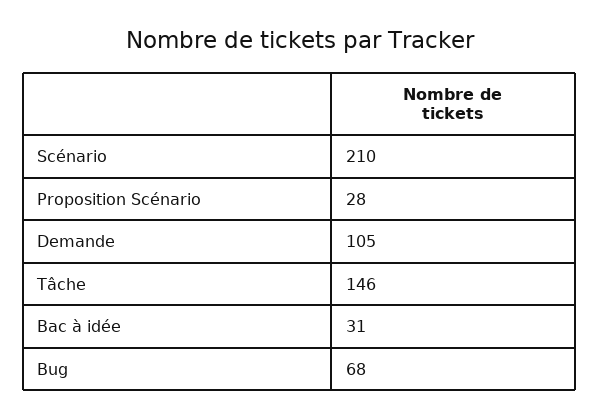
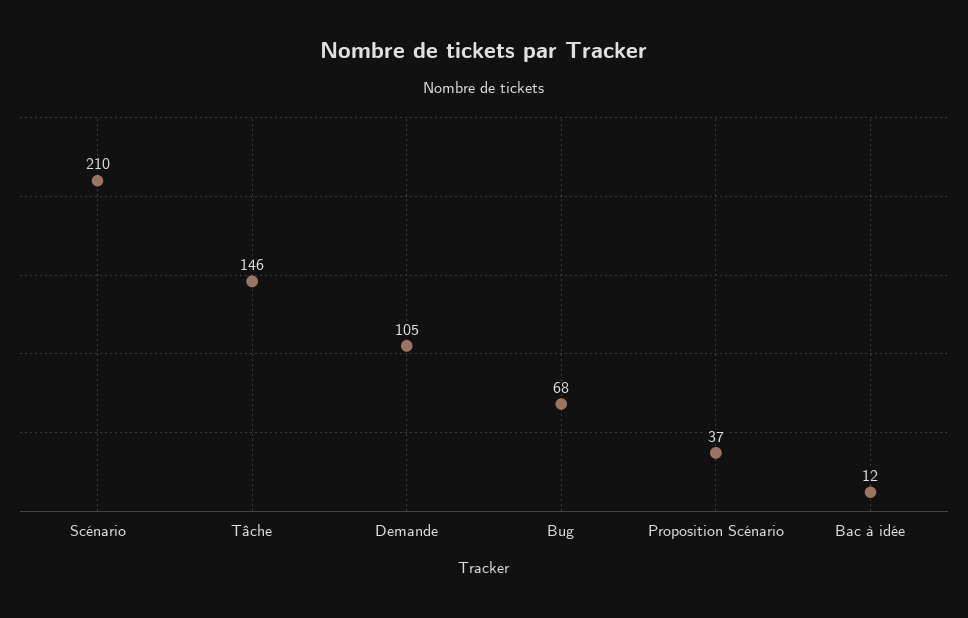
Proposition Scénario: 28 -> 37
Bac à idée: 31 -> 12

